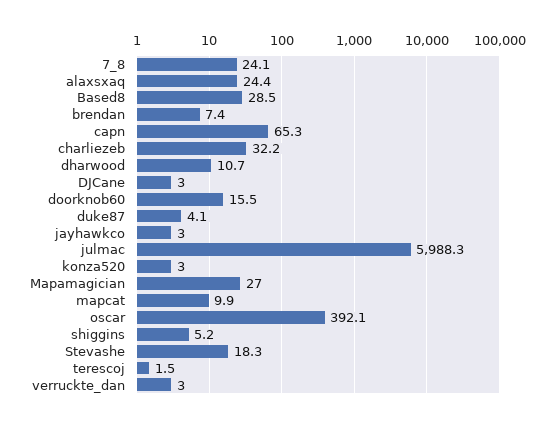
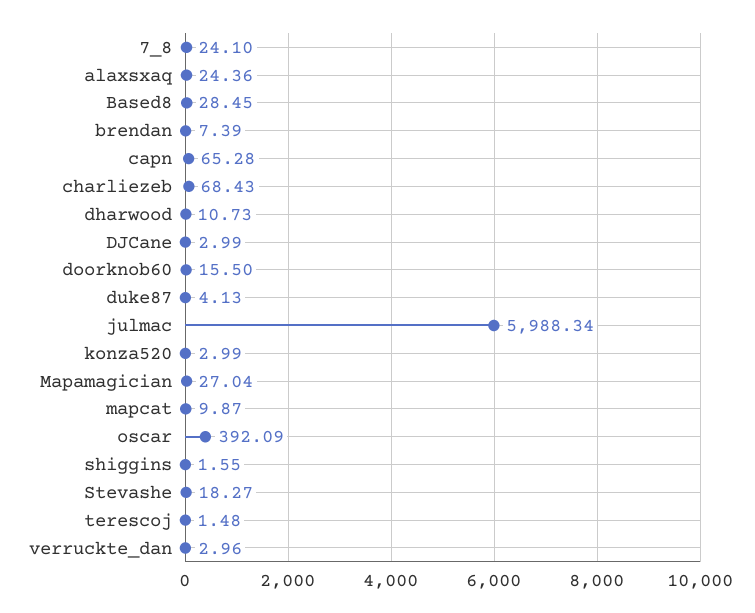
charliezeb: 32.2 -> 68.43
jayhawkco: 3 -> none
shiggins: 5.2 -> 1.55

